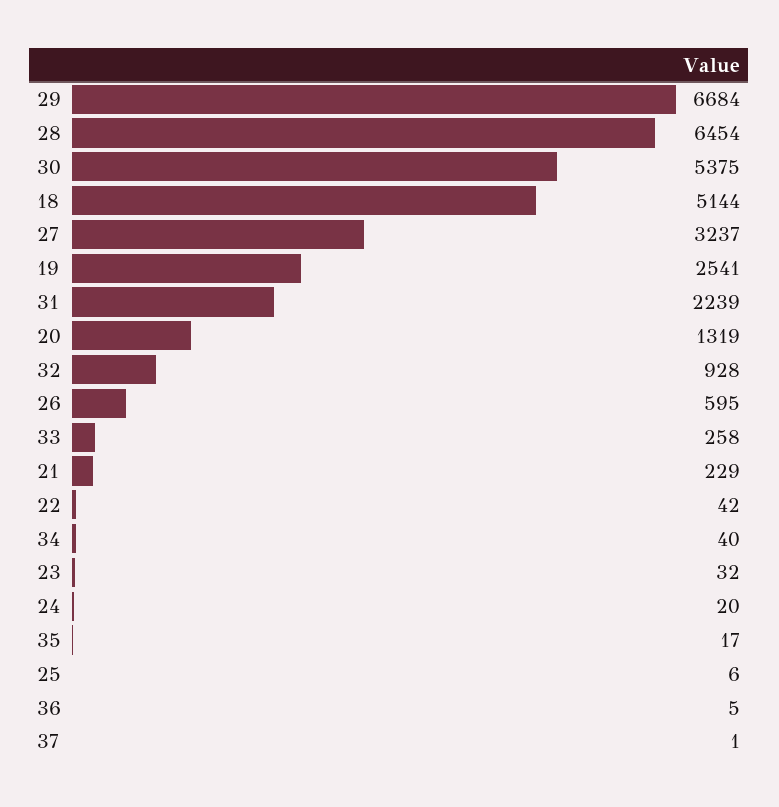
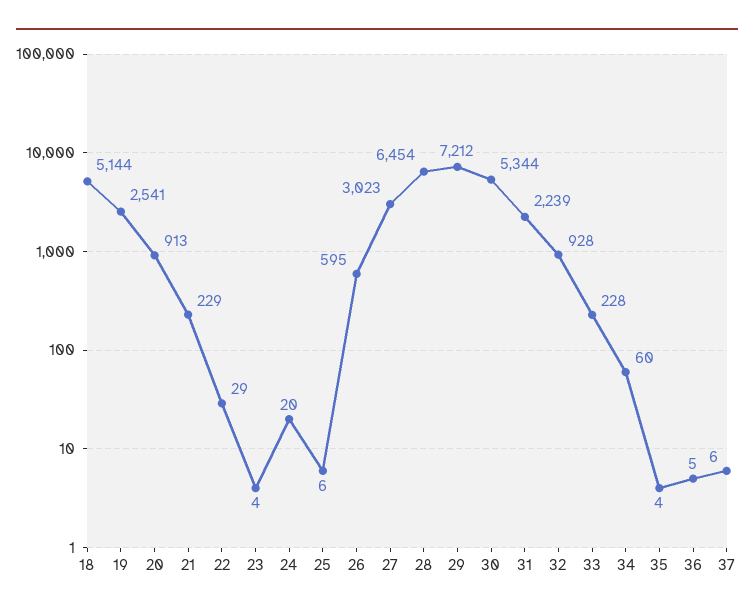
29: 6684 -> 7212
30: 5375 -> 5344
27: 3237 -> 3023
20: 1319 -> 913
33: 258 -> 228
22: 42 -> 29
34: 40 -> 60
23: 32 -> 4
35: 17 -> 4
37: 1 -> 6

